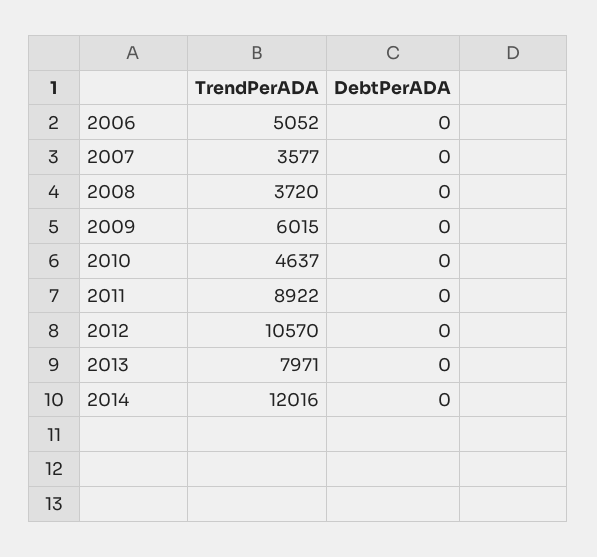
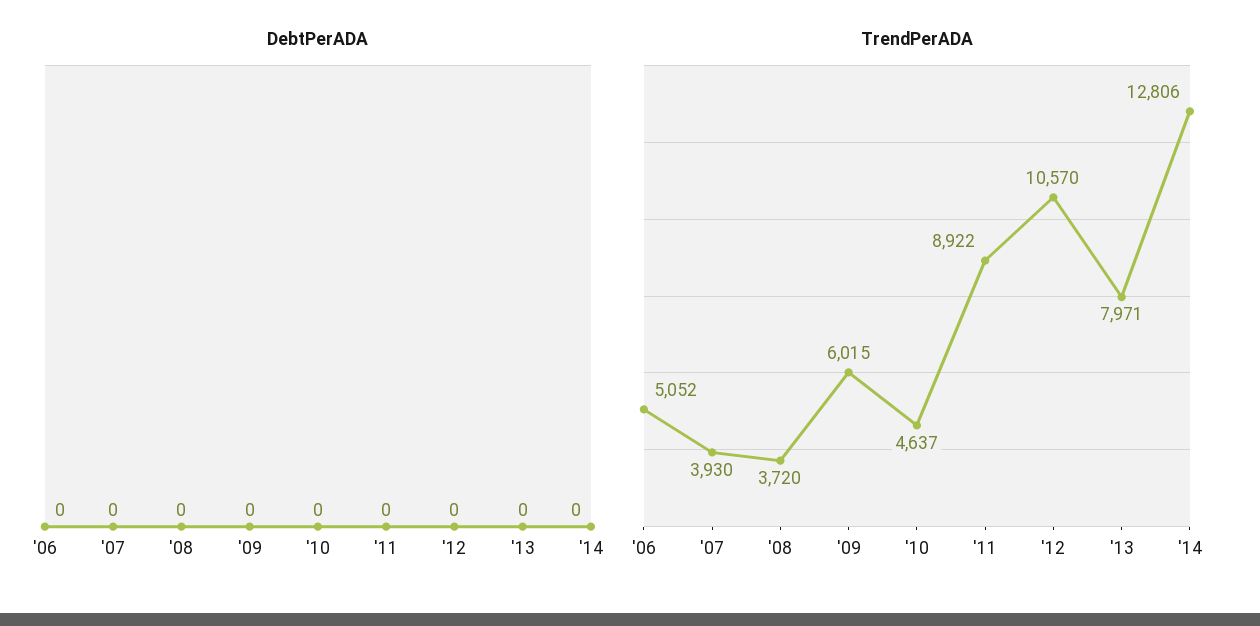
TrendPerADA, 2007: 3577 -> 3930
TrendPerADA, 2014: 12016 -> 12806

